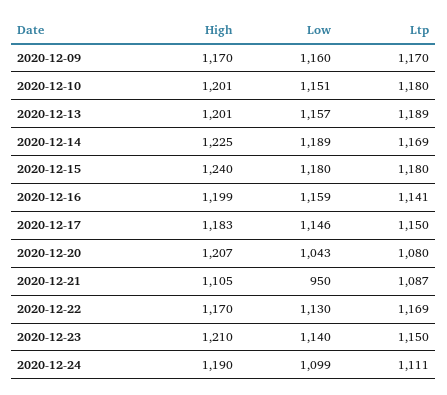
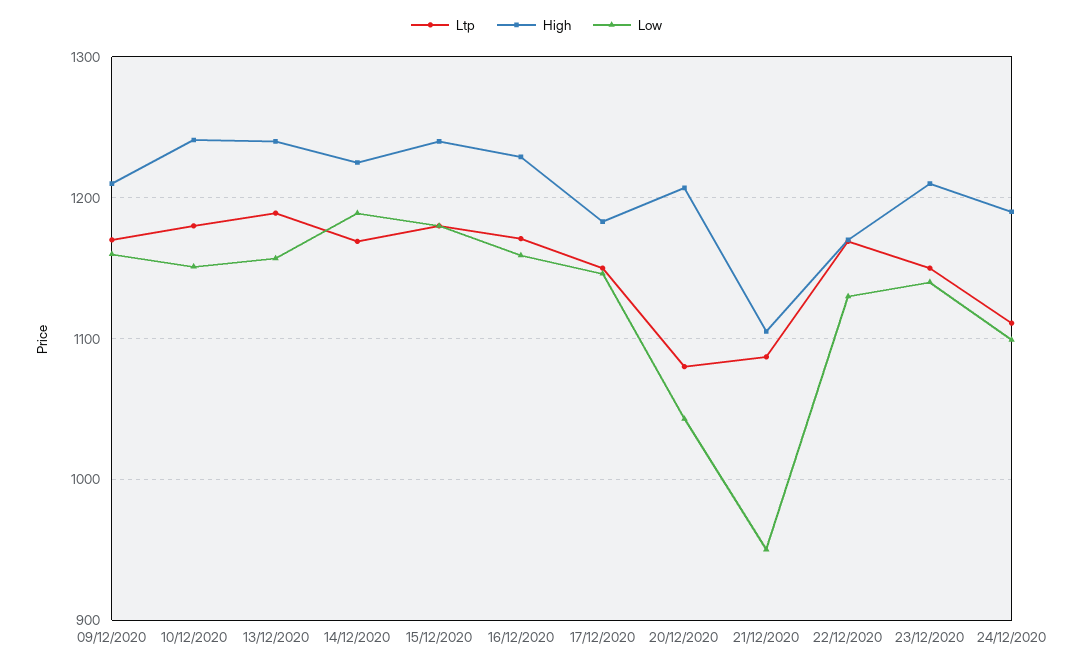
High, 2020-12-09: 1170 -> 1210
High, 2020-12-10: 1201 -> 1240
High, 2020-12-13: 1201 -> 1240
High, 2020-12-16: 1199 -> 1230
Ltp, 2020-12-16: 1141 -> 1170

